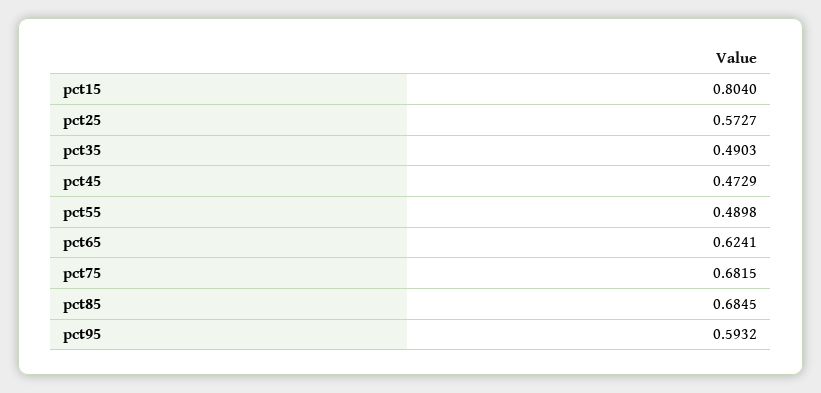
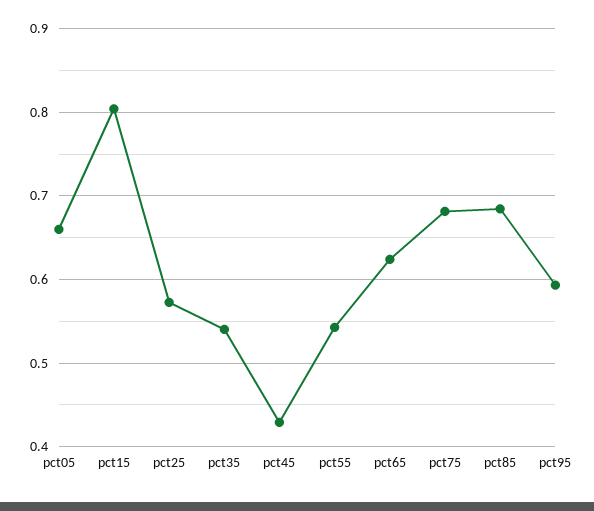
pct35: 0.4903 -> 0.54
pct45: 0.4729 -> 0.43
pct55: 0.4898 -> 0.54
pct05: none -> 0.66

